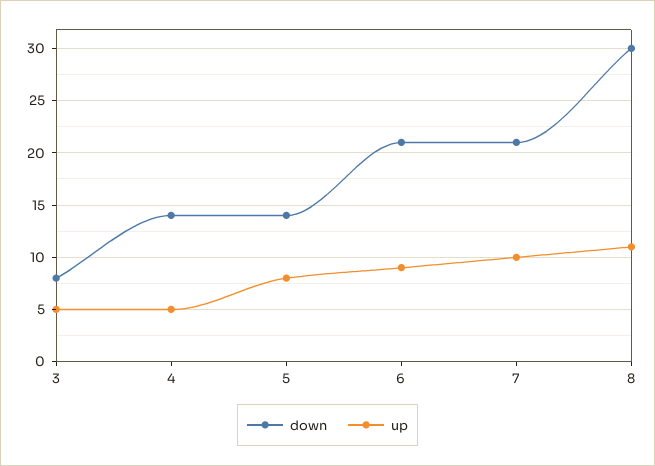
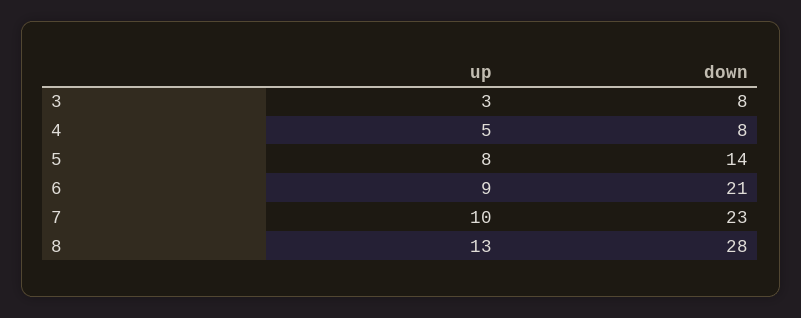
up, 3: 5 -> 3
down, 4: 14 -> 8
down, 7: 21 -> 23
down, 8: 30 -> 28
up, 8: 11 -> 13

